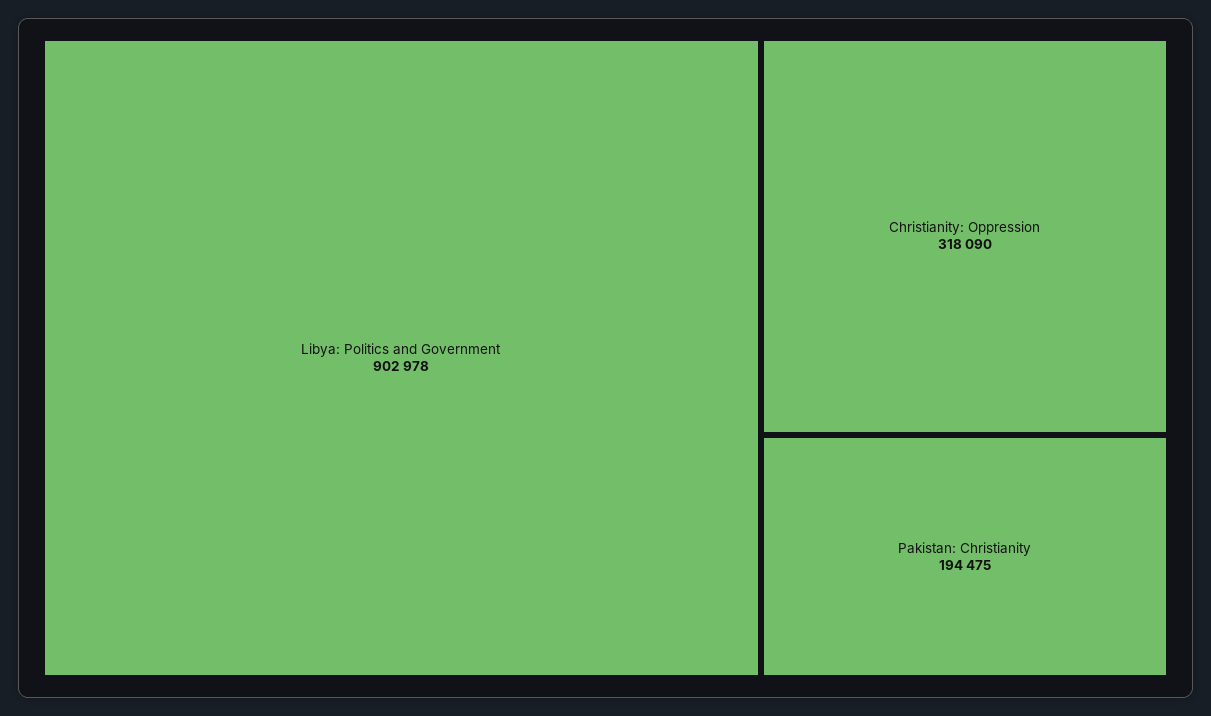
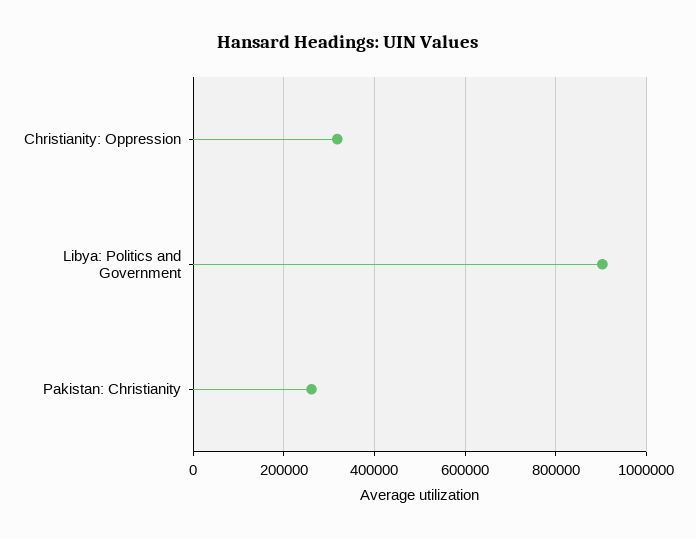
Pakistan: Christianity: 194475 -> 260000

